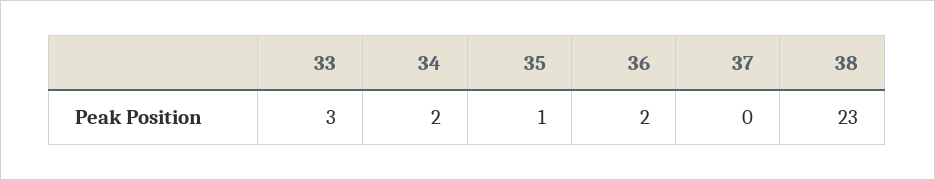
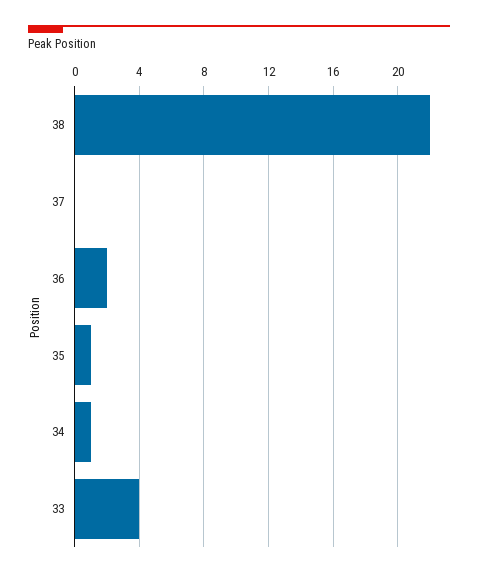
33: 3 -> 4
34: 2 -> 1
38: 23 -> 22

